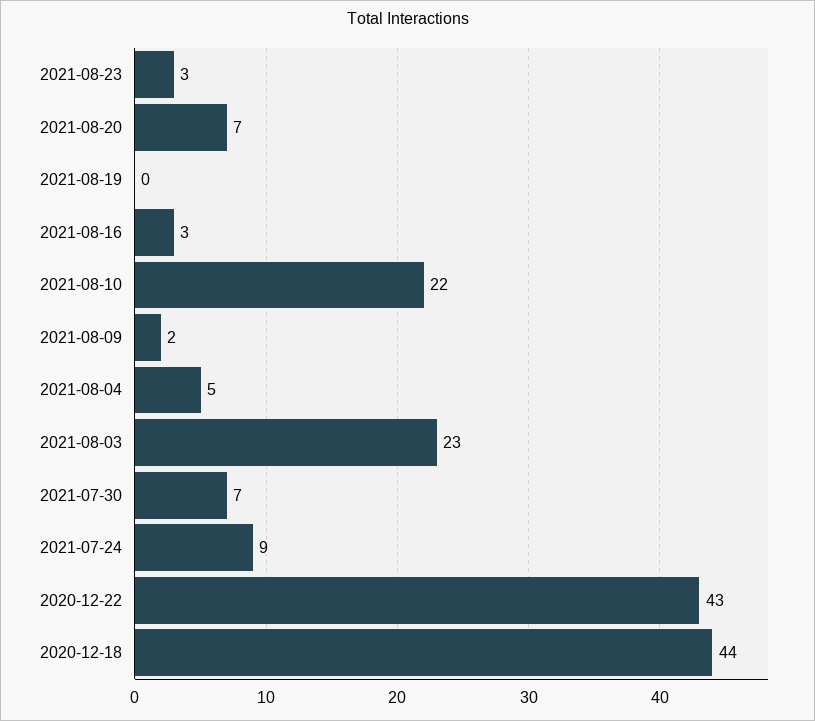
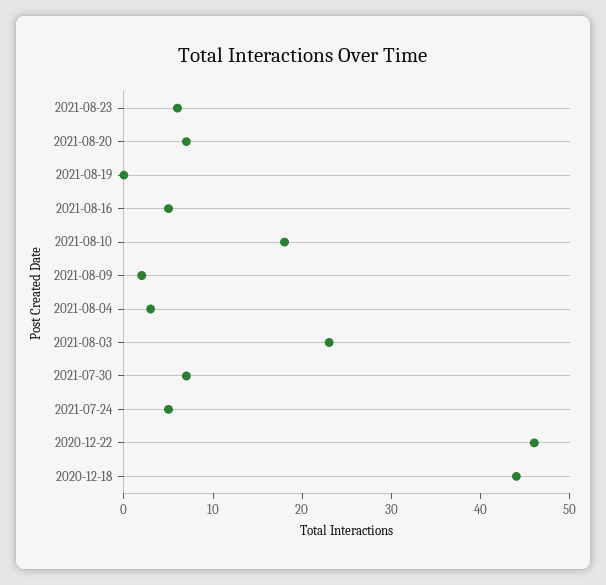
2021-08-23: 3 -> 6
2021-08-16: 3 -> 5
2021-08-10: 22 -> 18
2021-08-04: 5 -> 3
2021-07-24: 9 -> 5
2020-12-22: 43 -> 46

